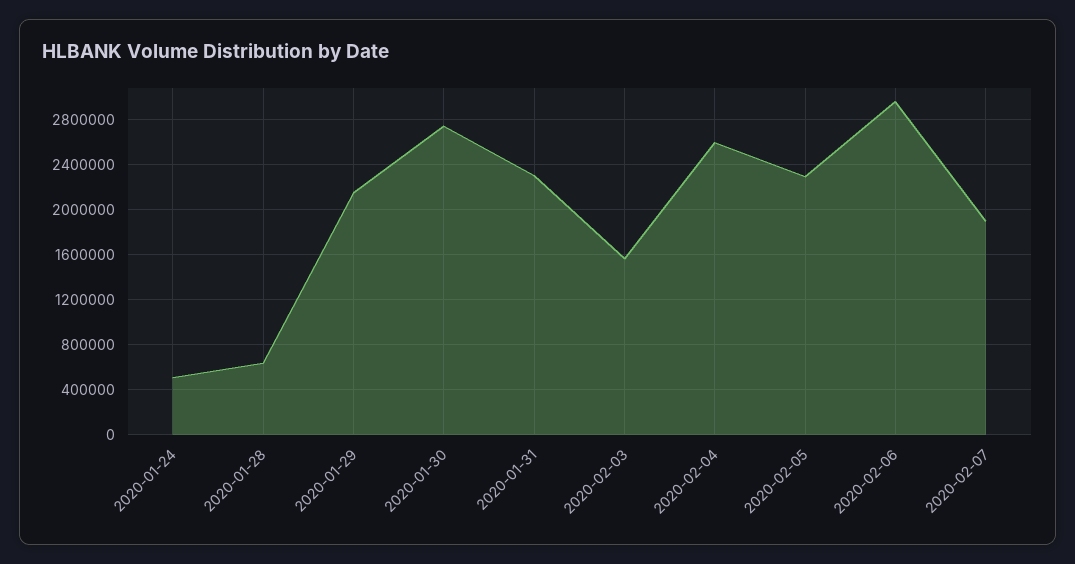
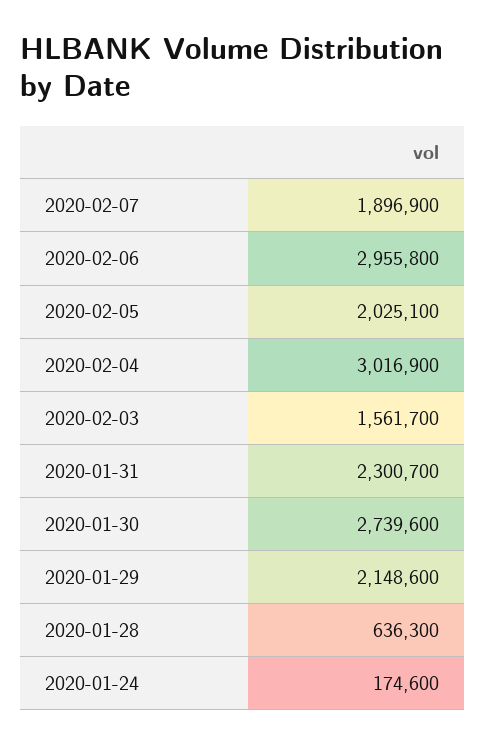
2020-01-24: 500000 -> 174600
2020-02-04: 2600000 -> 3016900
2020-02-05: 2300000 -> 2025100

